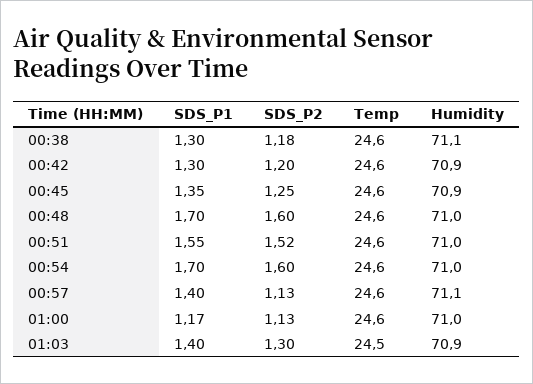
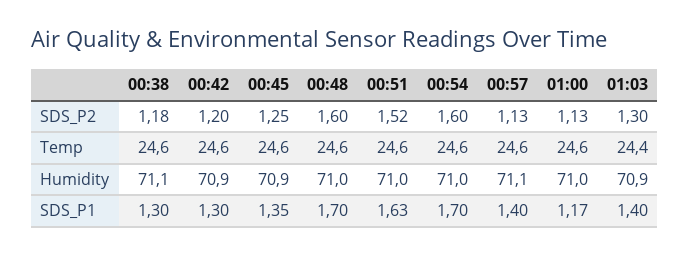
SDS_P1, 00:51: 1.55 -> 1.63
Temp, 01:03: 24.5 -> 24.4

